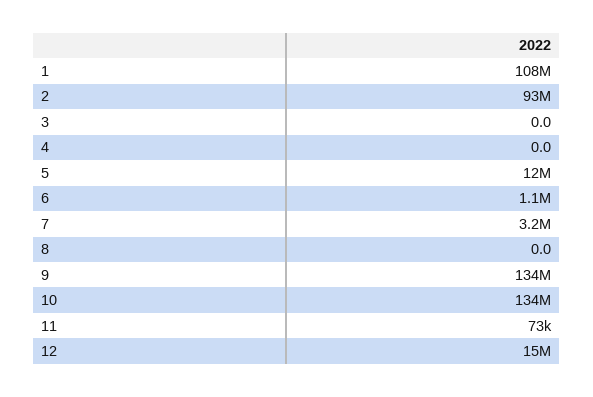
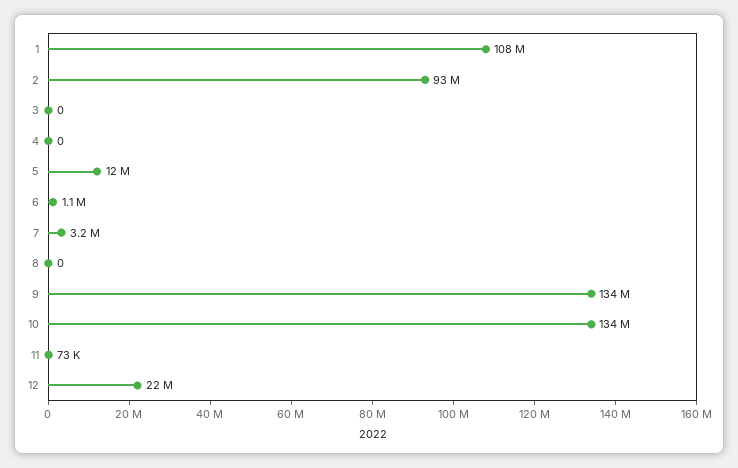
12: 15000000 -> 22000000

